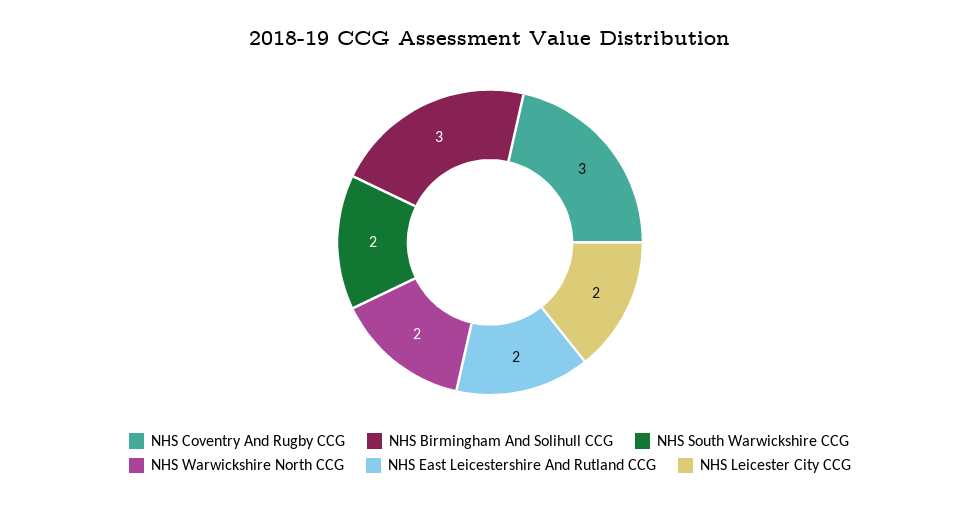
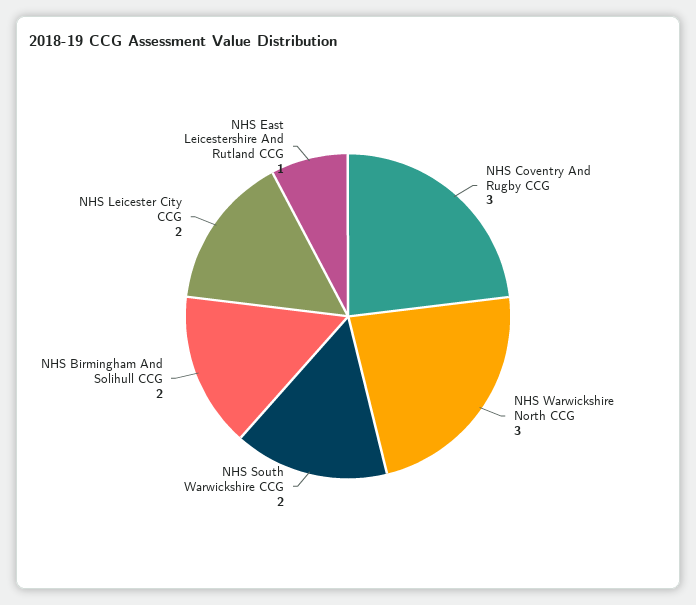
NHS Birmingham And Solihull CCG: 3 -> 2
NHS Warwickshire North CCG: 2 -> 3
NHS East Leicestershire And Rutland CCG: 2 -> 1

